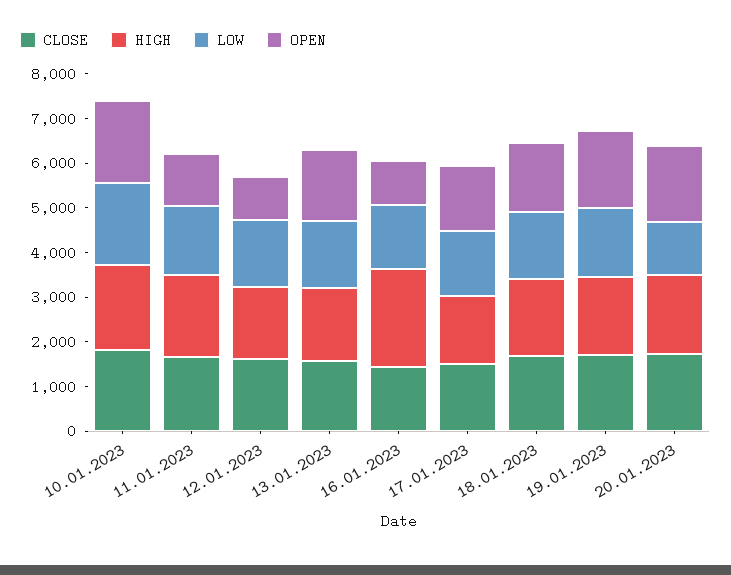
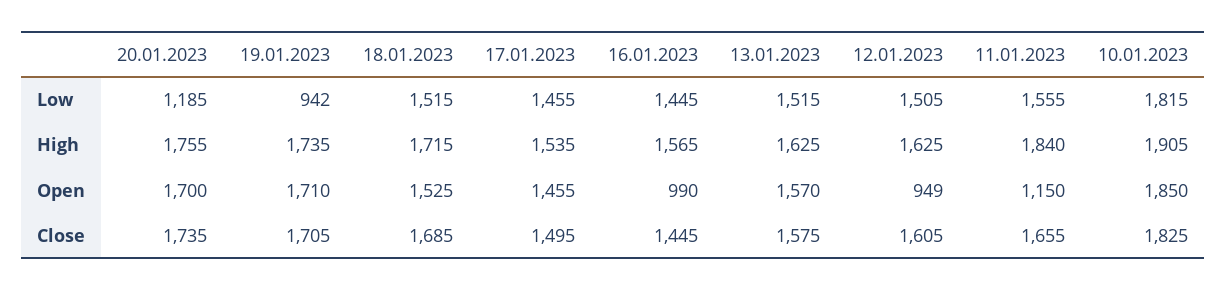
HIGH, 16.01.2023: 2200 -> 1565
LOW, 19.01.2023: 1600 -> 942

